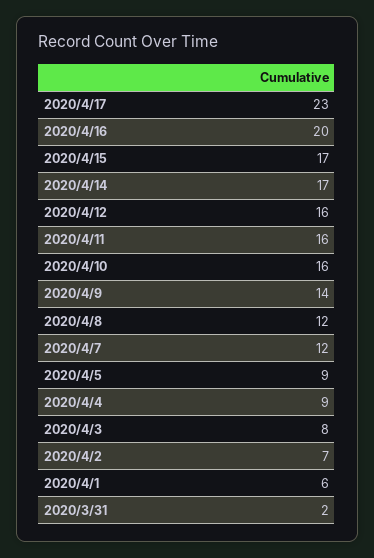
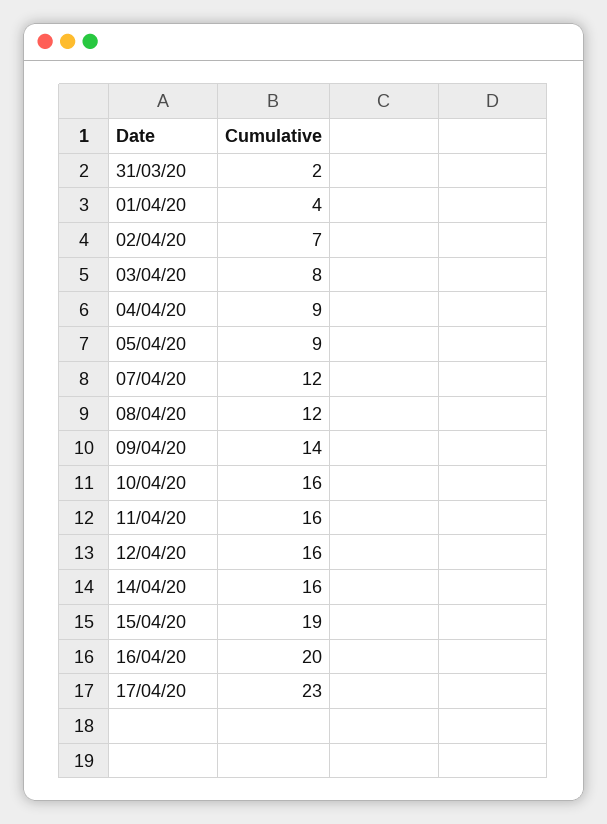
2020/4/15: 17 -> 19
2020/4/14: 17 -> 16
2020/4/1: 6 -> 4

